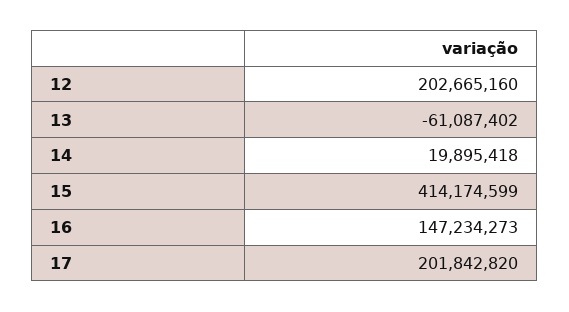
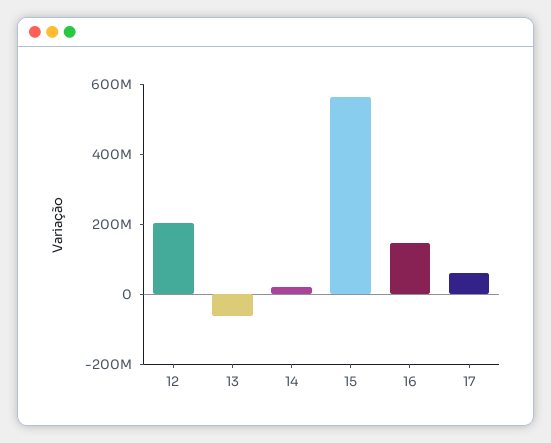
15: 414174599 -> 550000000
17: 201842820 -> 50000000

